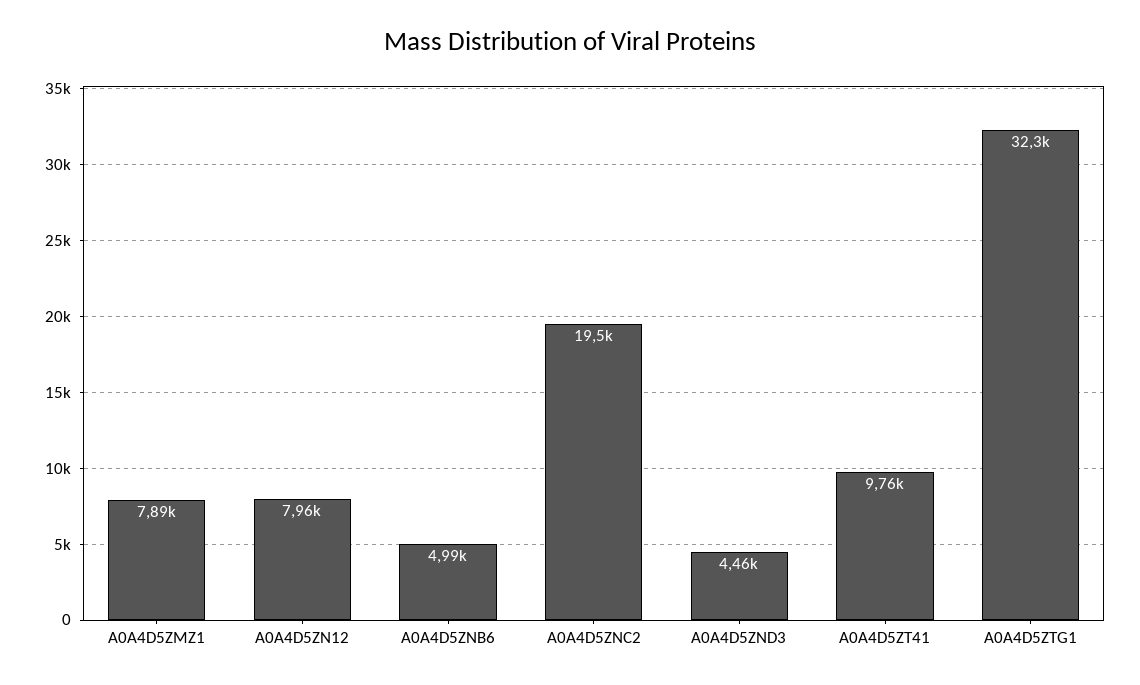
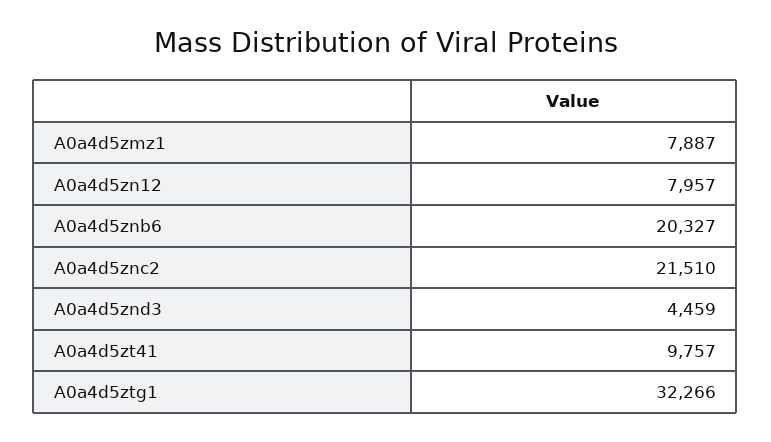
A0A4D5ZNB6: 4990 -> 20327
A0A4D5ZNC2: 19500 -> 21510

